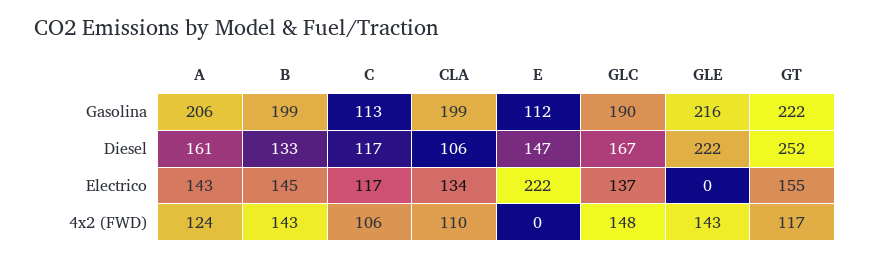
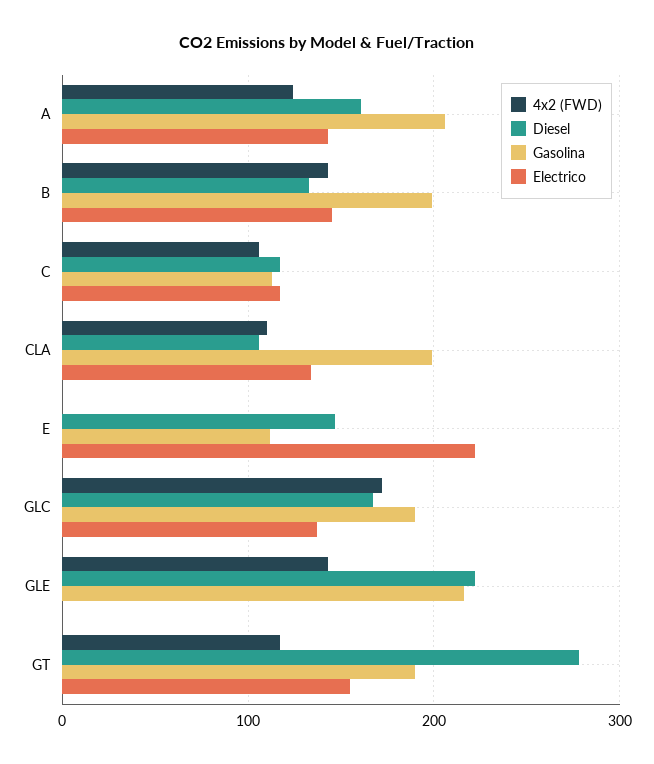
Gasolina, GT: 222 -> 190
Diesel, GT: 252 -> 280
4x2 (FWD), GLC: 148 -> 170

